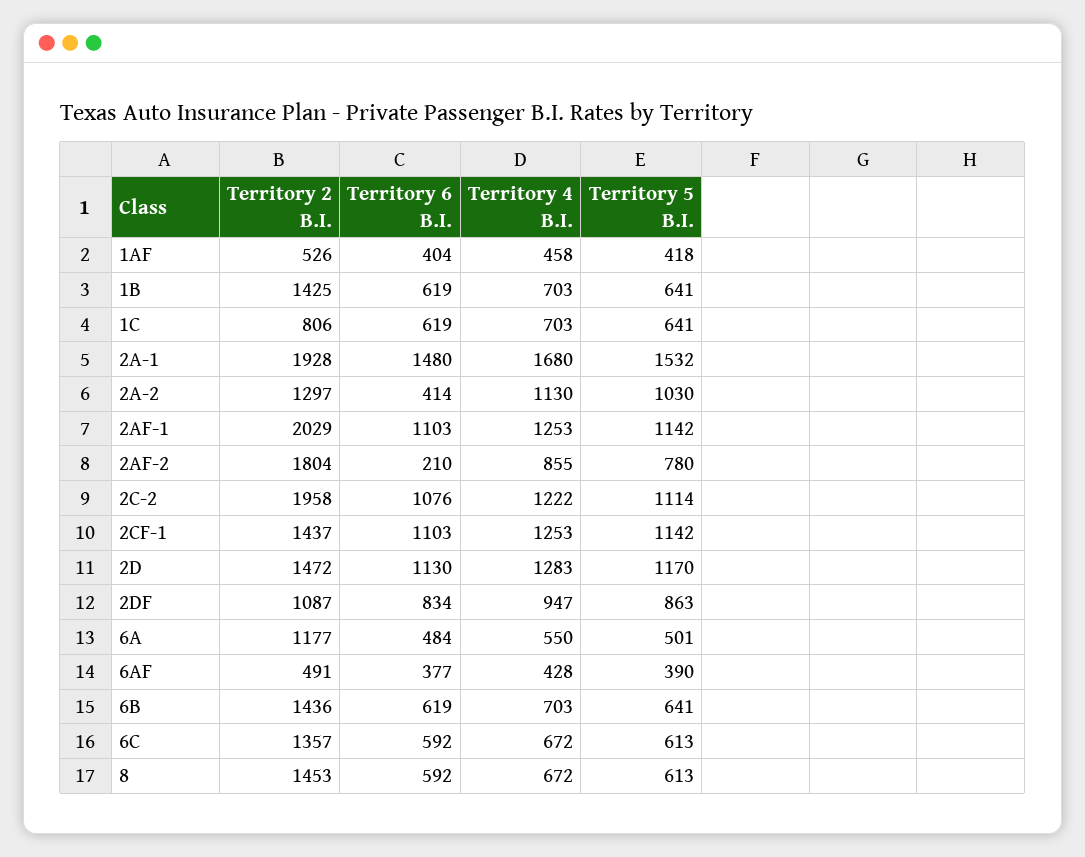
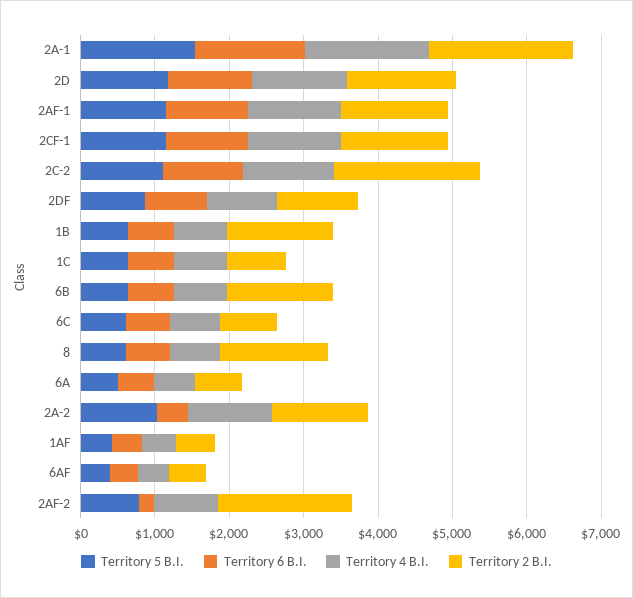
Territory 2 B.I., 2AF-1: 2029 -> 1400
Territory 2 B.I., 6A: 1177 -> 600
Territory 2 B.I., 6C: 1357 -> 800

